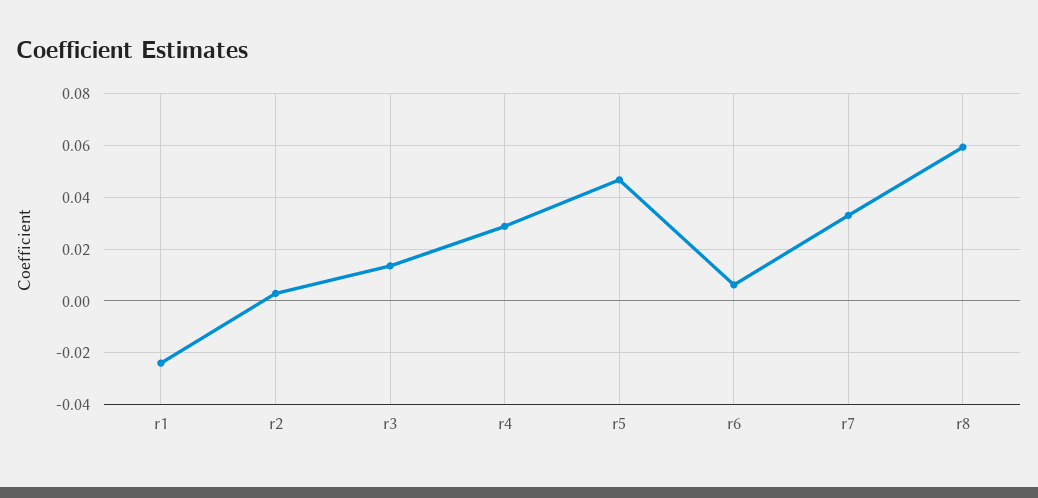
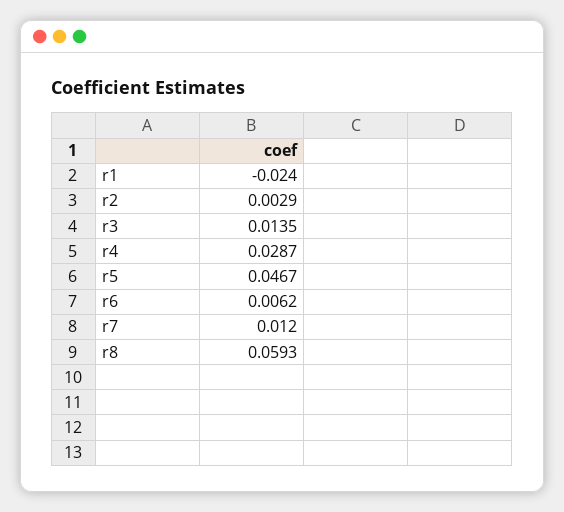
r7: 0.0325 -> 0.012

